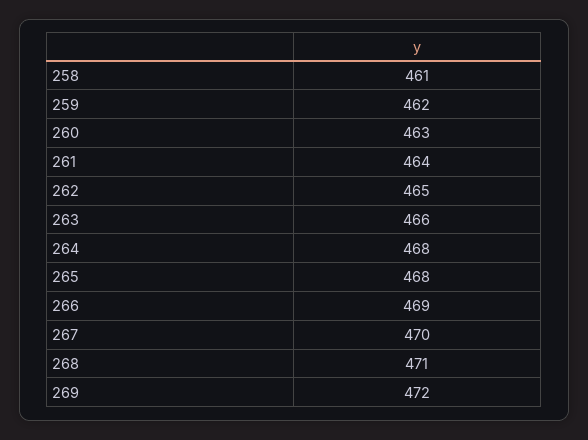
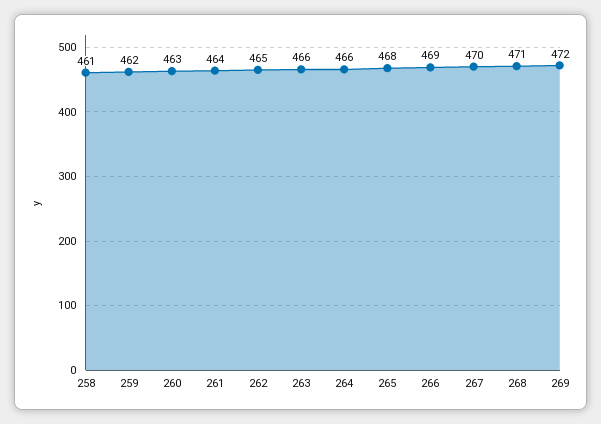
264: 468 -> 466

